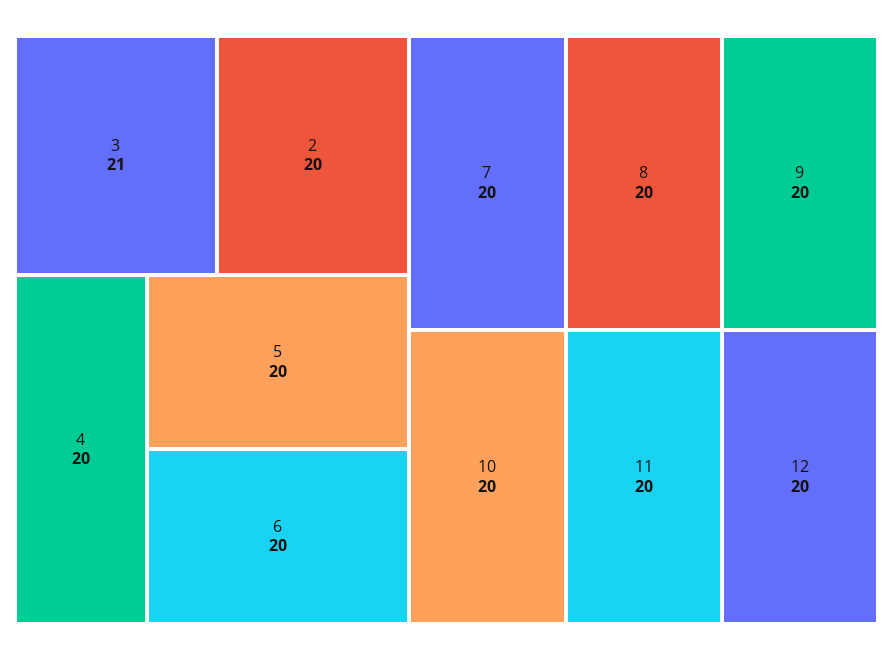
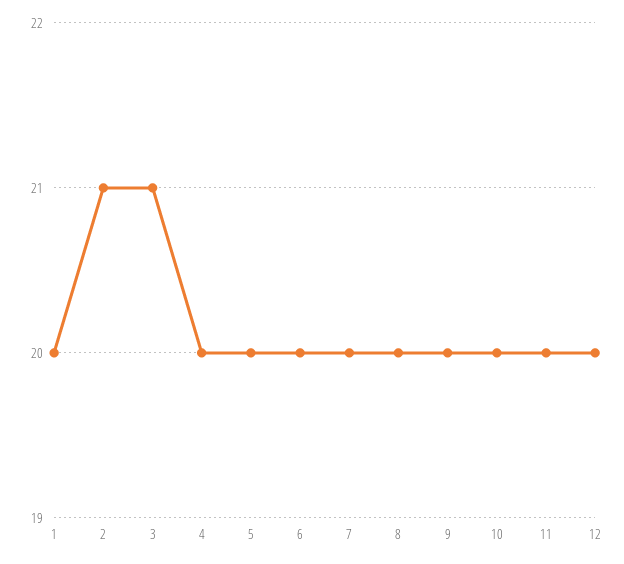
2: 20 -> 21
1: none -> 20

